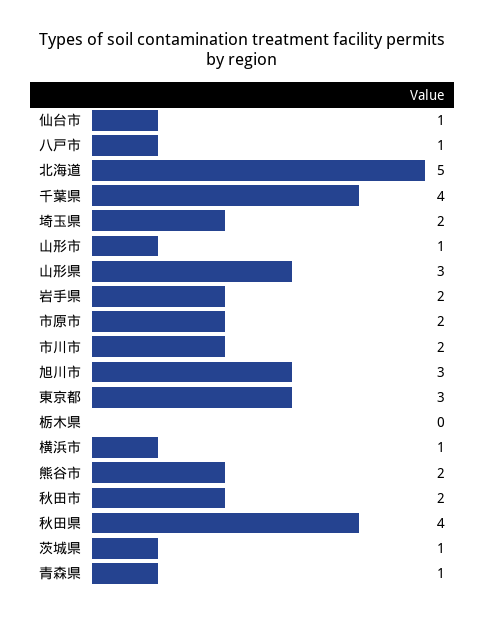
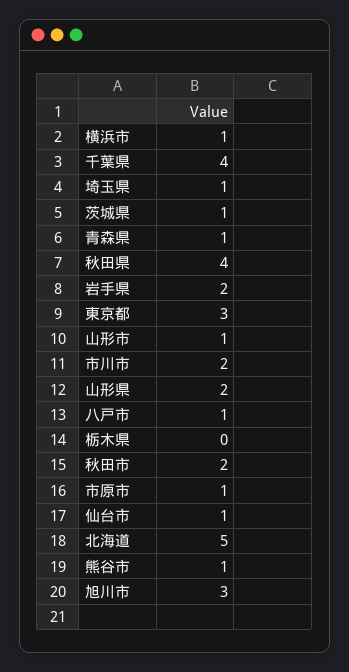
埼玉県: 2 -> 1
山形県: 3 -> 2
市原市: 2 -> 1
熊谷市: 2 -> 1

